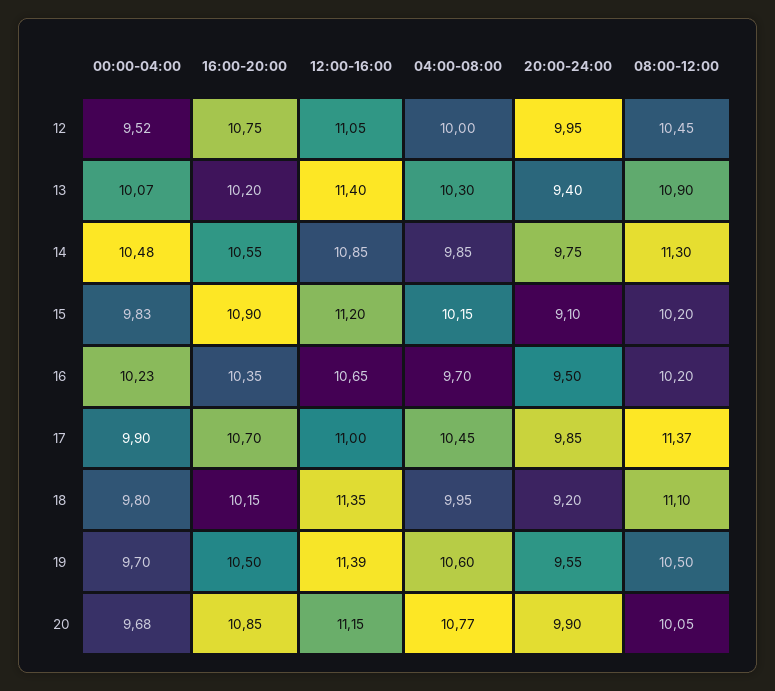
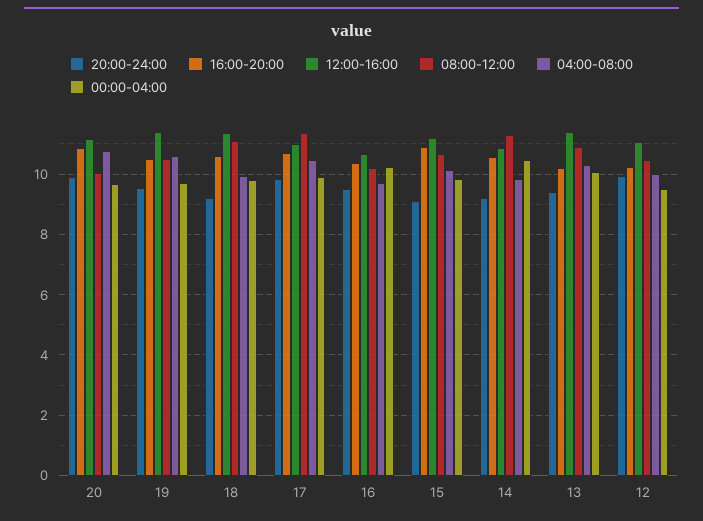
16:00-20:00, 12: 10.75 -> 10.2
20:00-24:00, 14: 9.75 -> 9.2
08:00-12:00, 15: 10.2 -> 10.6
16:00-20:00, 18: 10.15 -> 10.6

